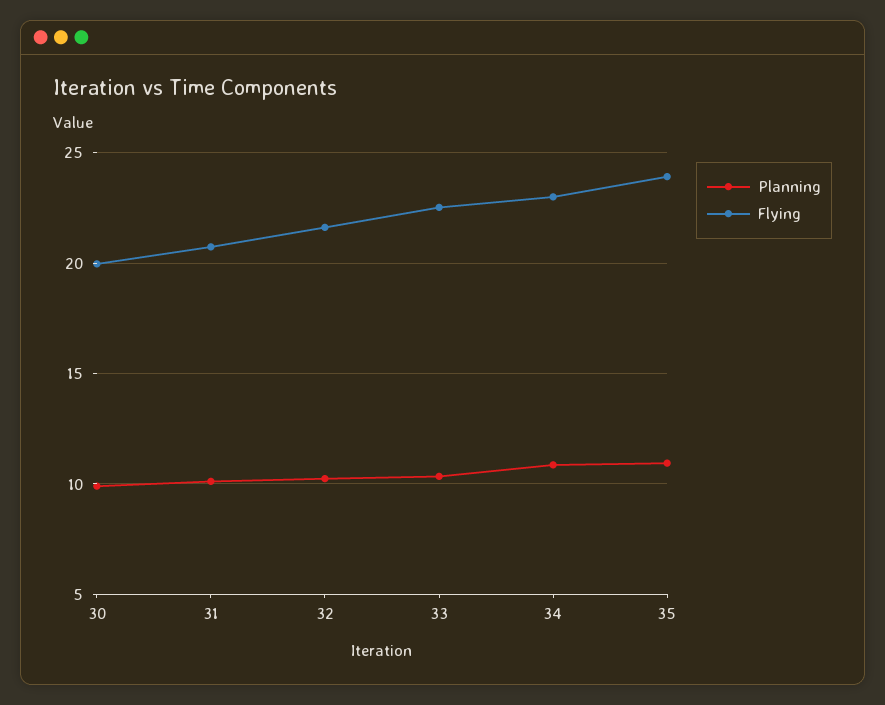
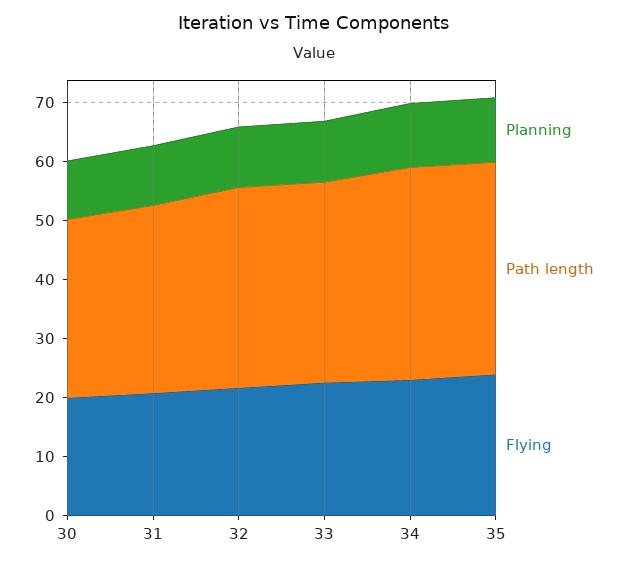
Path length, 30: none -> 30
Path length, 31: none -> 32
Path length, 32: none -> 34
Path length, 33: none -> 34
Path length, 34: none -> 36
Path length, 35: none -> 36

